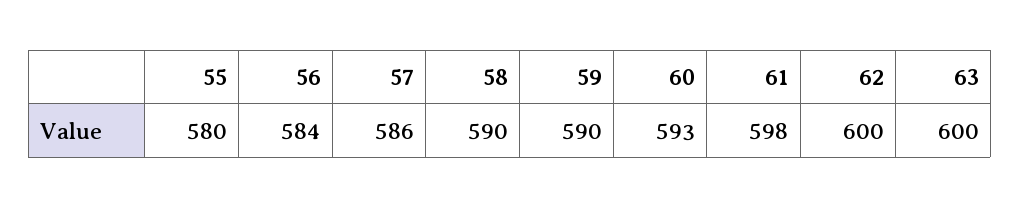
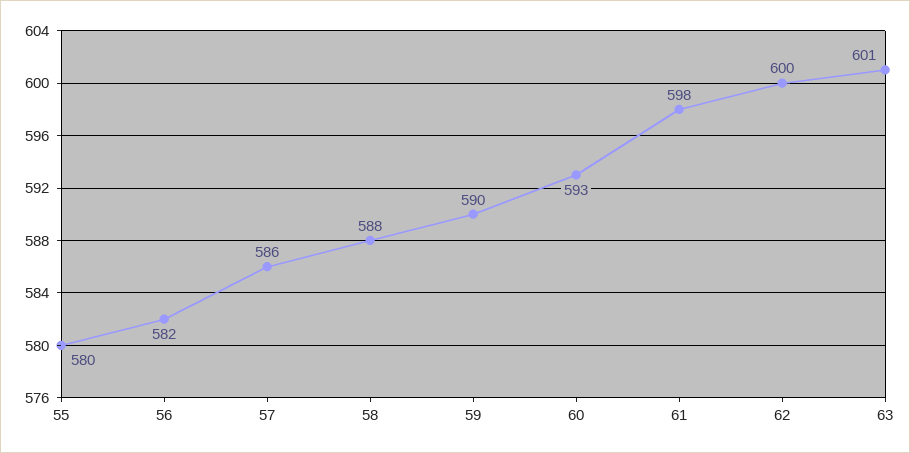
56: 584 -> 582
58: 590 -> 588
63: 600 -> 601

